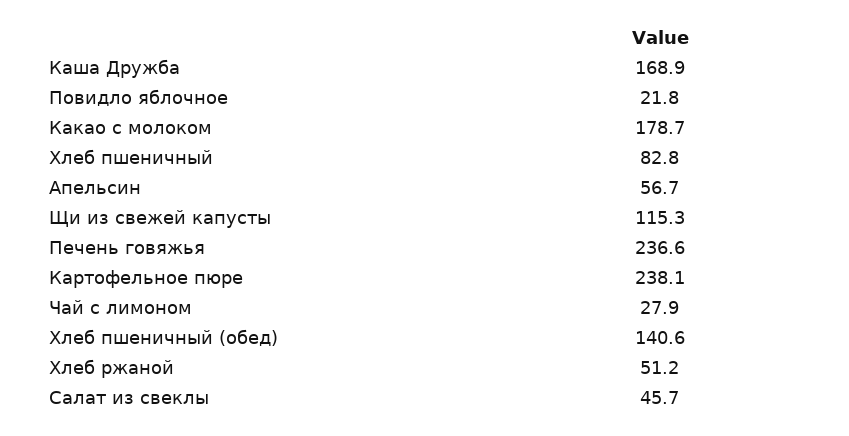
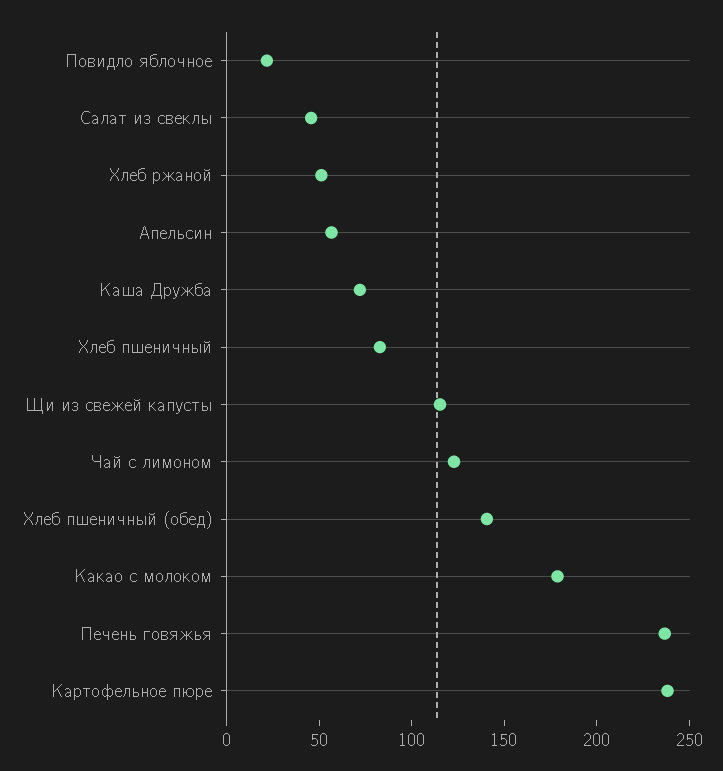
Каша Дружба: 168.9 -> 70
Чай с лимоном: 27.9 -> 120

